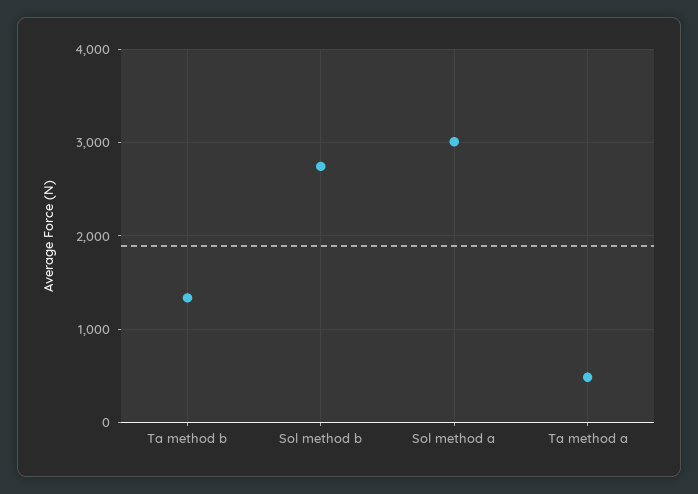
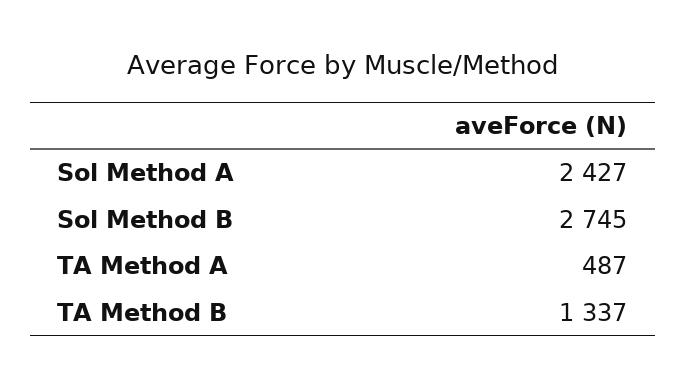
Sol method a: 3000 -> 2427

